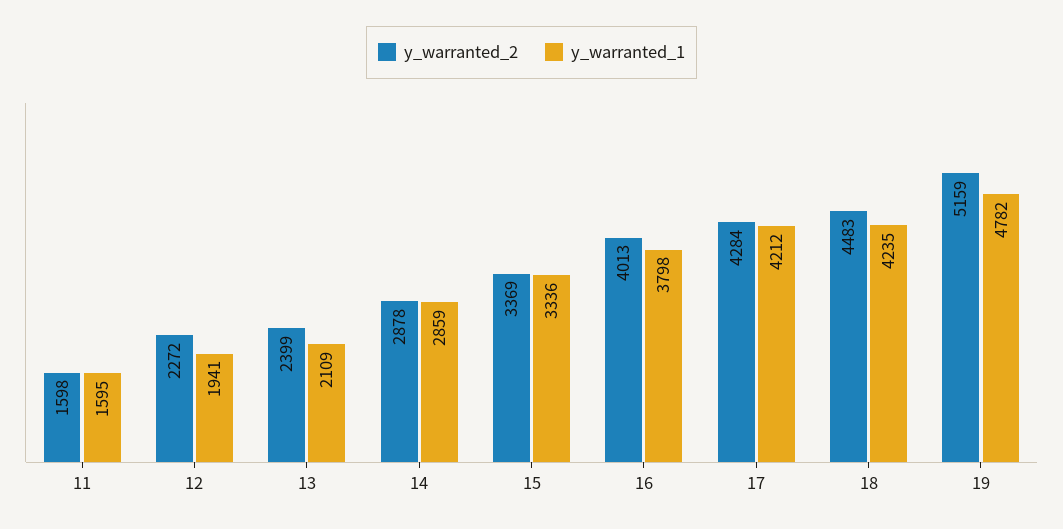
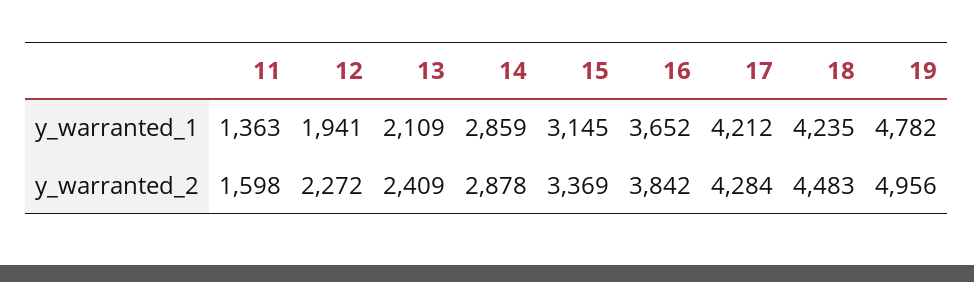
y_warranted_1, 11: 1595 -> 1363
y_warranted_2, 13: 2399 -> 2409
y_warranted_1, 15: 3336 -> 3145
y_warranted_2, 16: 4013 -> 3842
y_warranted_1, 16: 3798 -> 3652
y_warranted_2, 19: 5159 -> 4956

